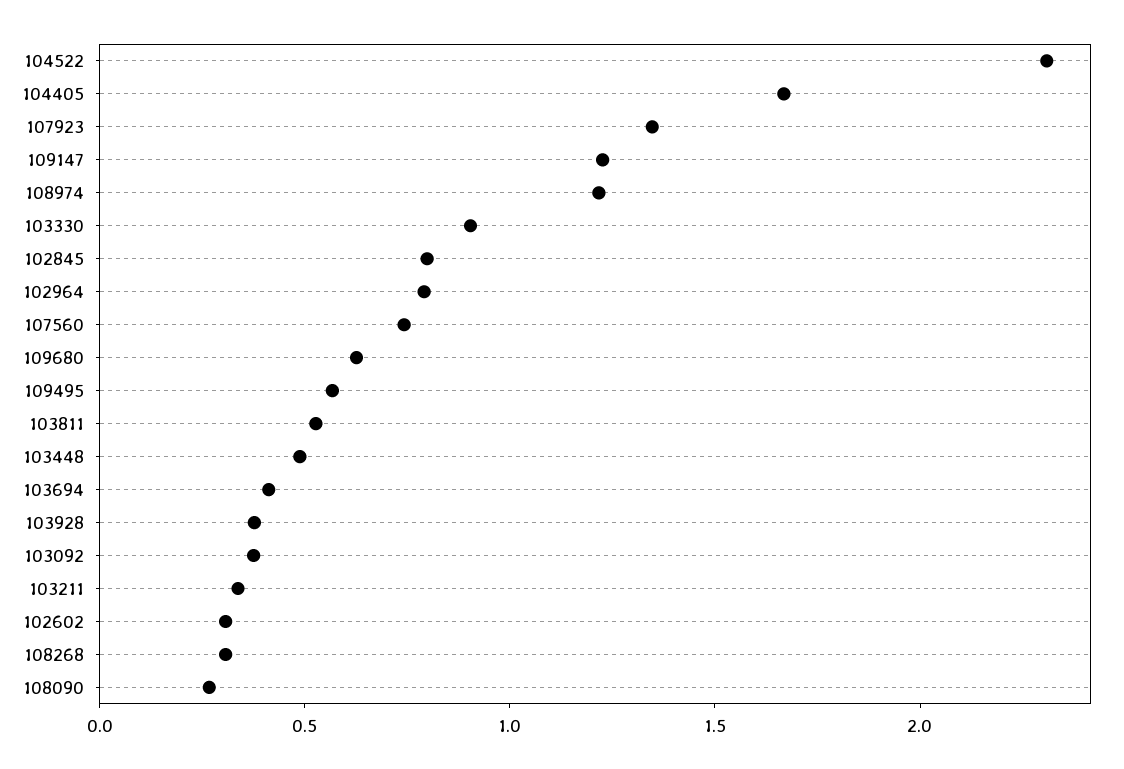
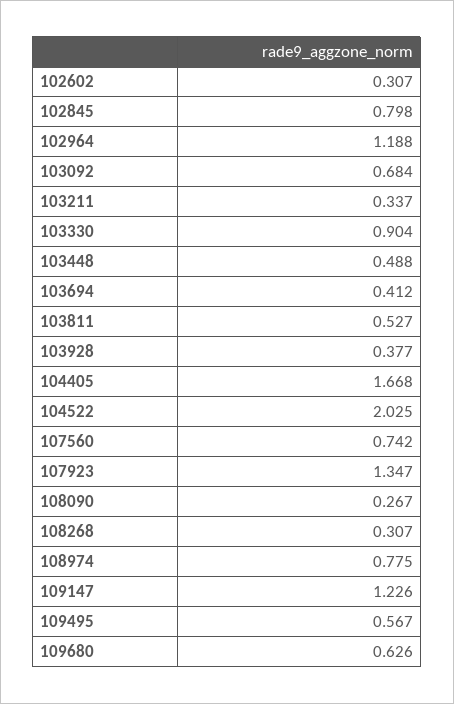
104522: 2.3 -> 2.025
108974: 1.2 -> 0.775
102964: 0.8 -> 1.188
103092: 0.4 -> 0.684

